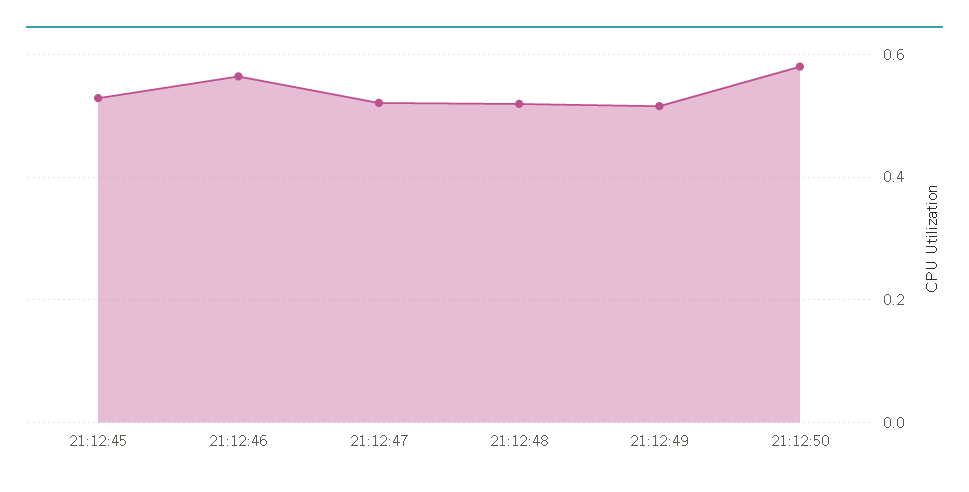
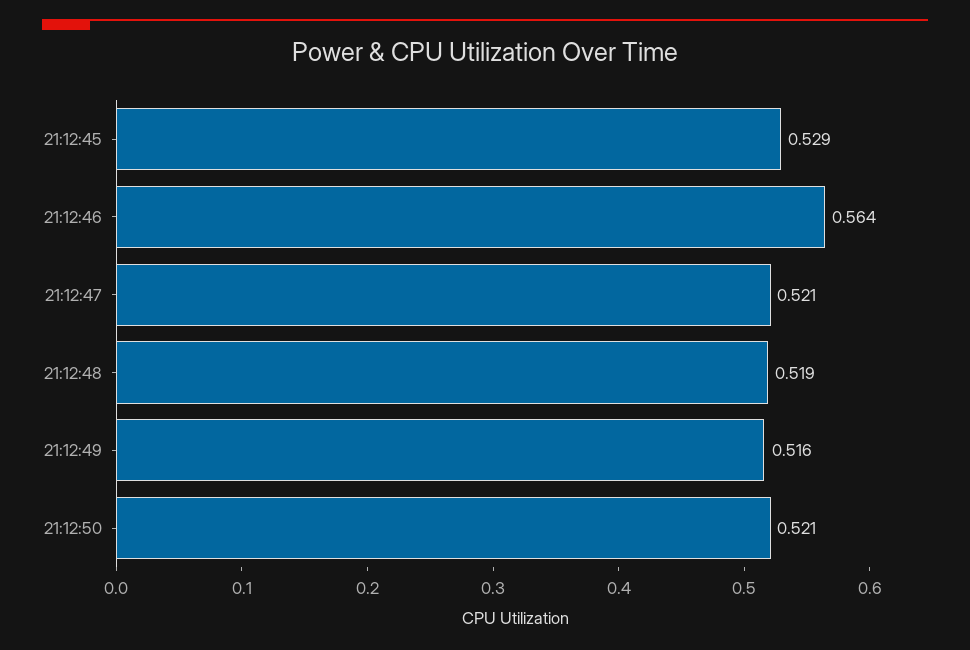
21:12:50: 0.58 -> 0.521

